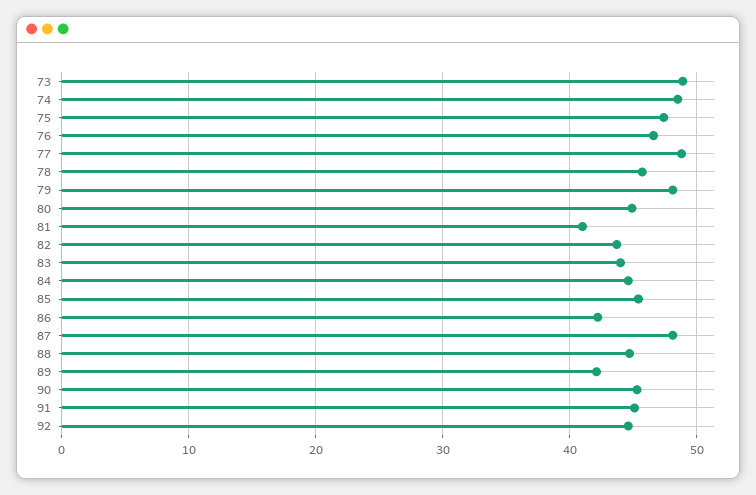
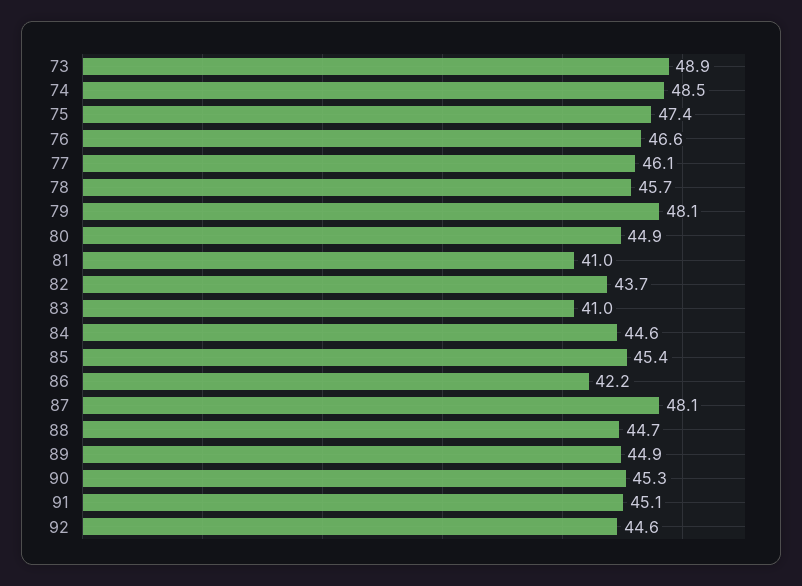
77: 49 -> 46.1
83: 44 -> 41
89: 42 -> 44.9

